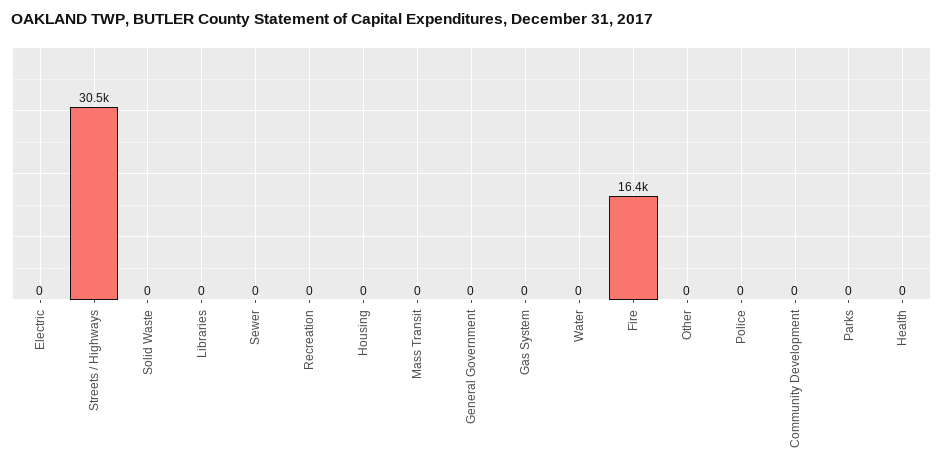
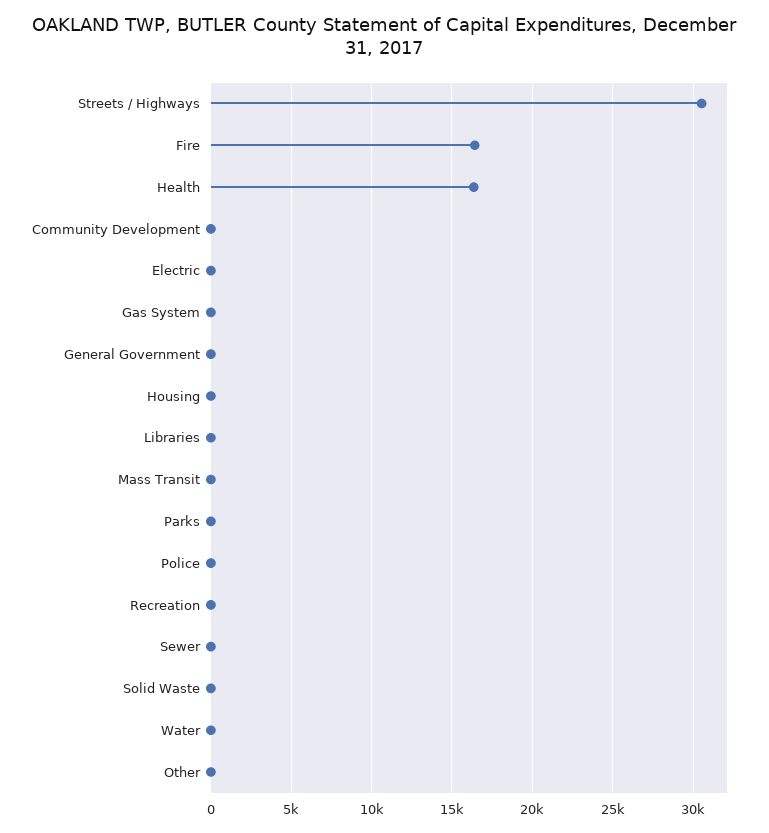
Health: 0 -> 16500

